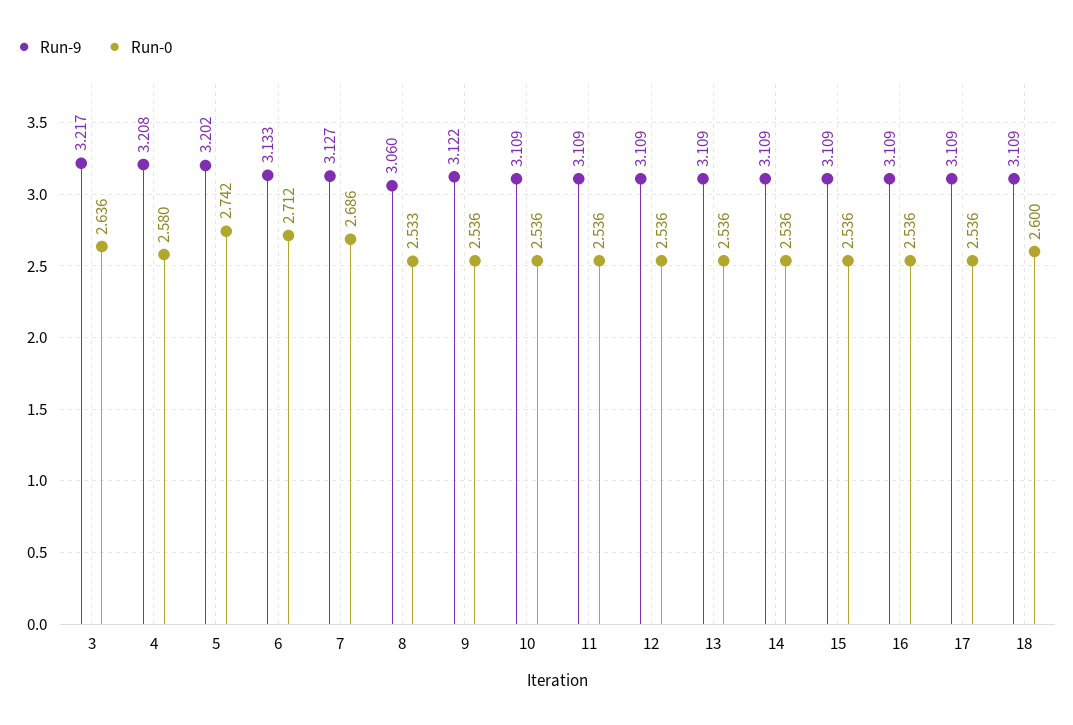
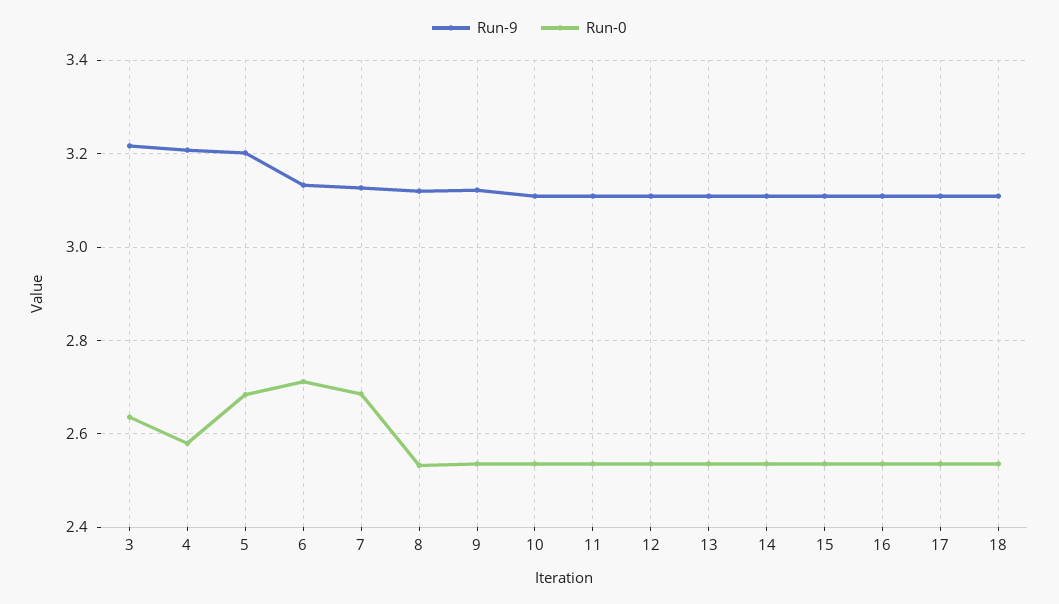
Run-0, 5: 2.742 -> 2.68
Run-9, 8: 3.06 -> 3.12
Run-0, 18: 2.6 -> 2.54

